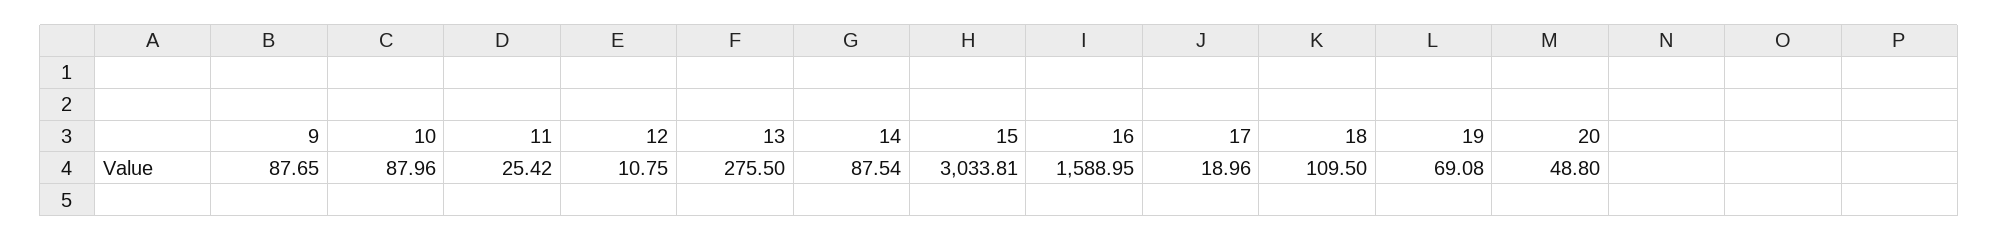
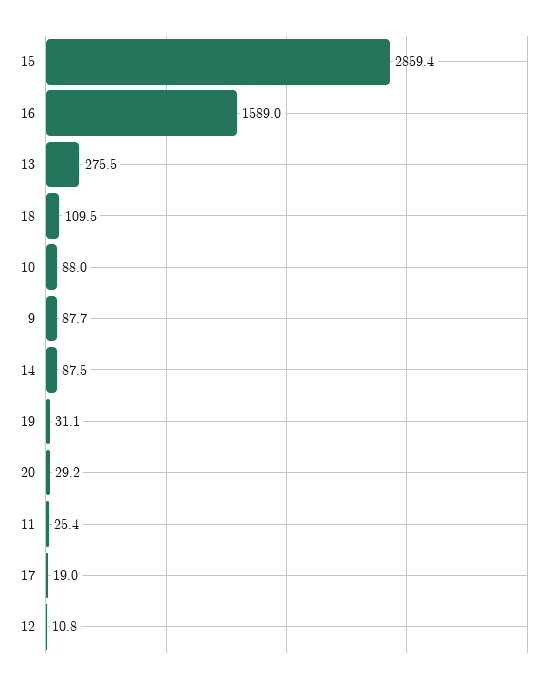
15: 3033.81 -> 2859.4
19: 69.08 -> 31.1
20: 48.8 -> 29.2

